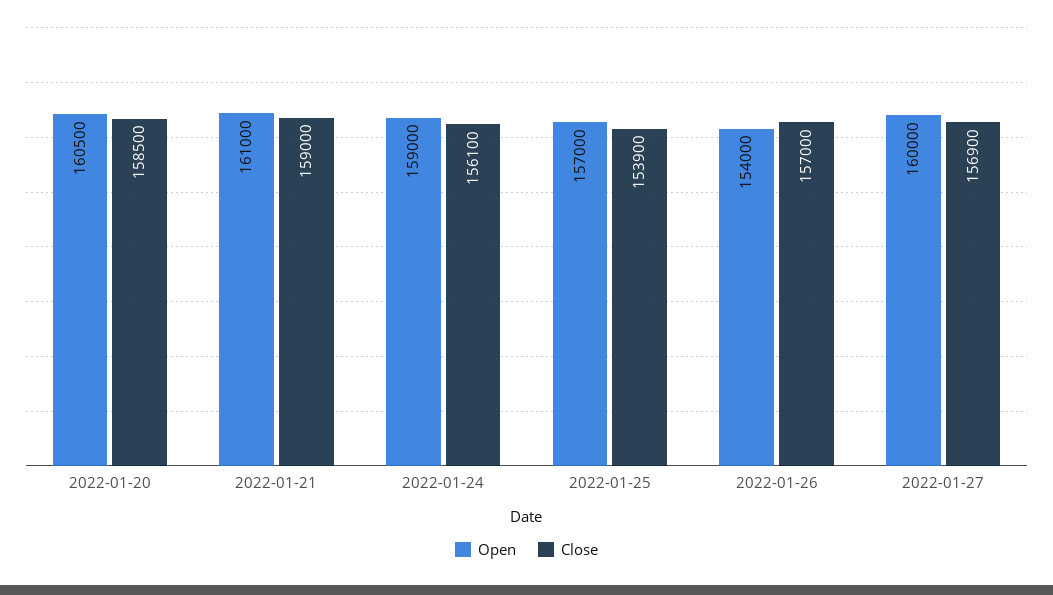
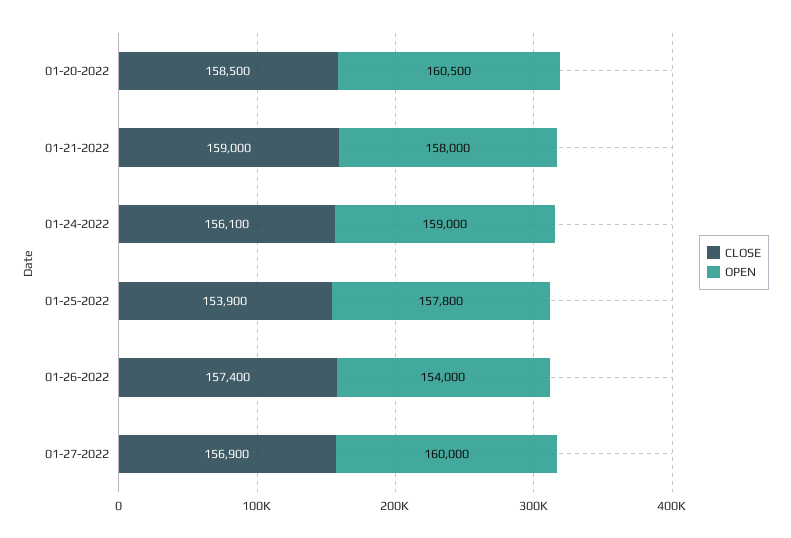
Open, 2022-01-21: 161000 -> 158000
Open, 2022-01-25: 157000 -> 157800
Close, 2022-01-26: 157000 -> 157400

